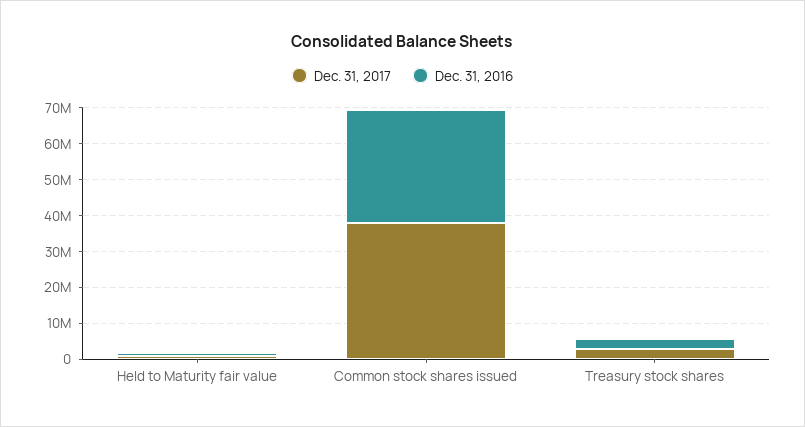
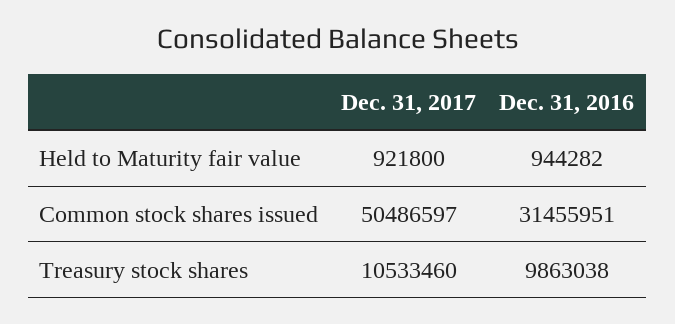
Dec. 31, 2017, Common stock shares issued: 37500000 -> 50486597
Dec. 31, 2017, Treasury stock shares: 2500000 -> 10533460
Dec. 31, 2016, Treasury stock shares: 2500000 -> 9863038

